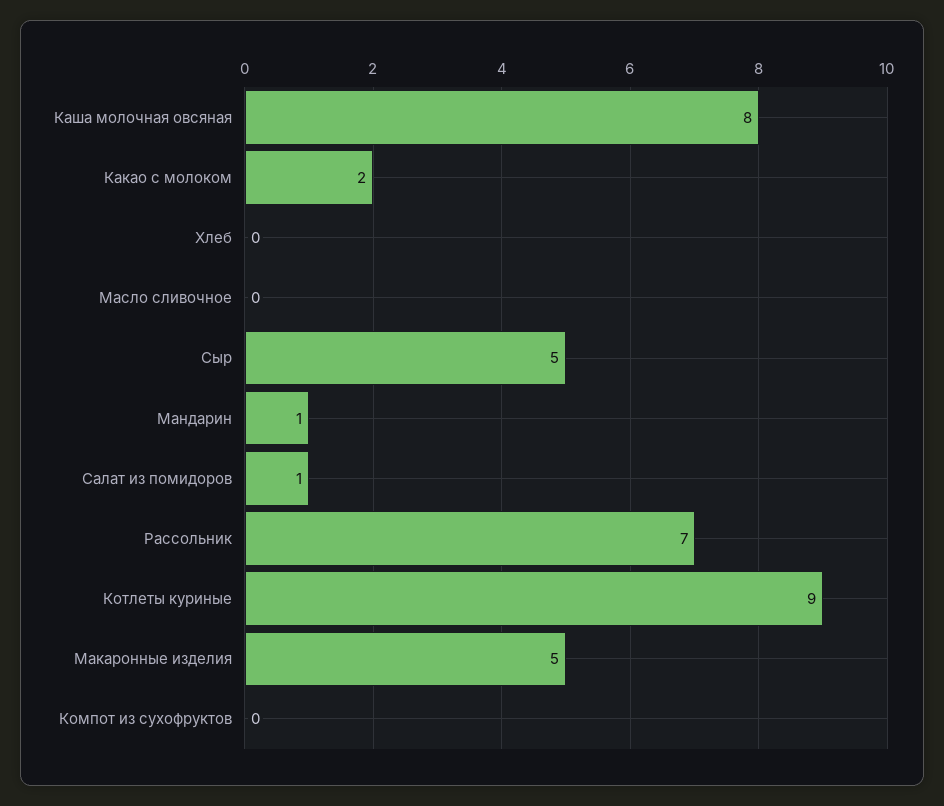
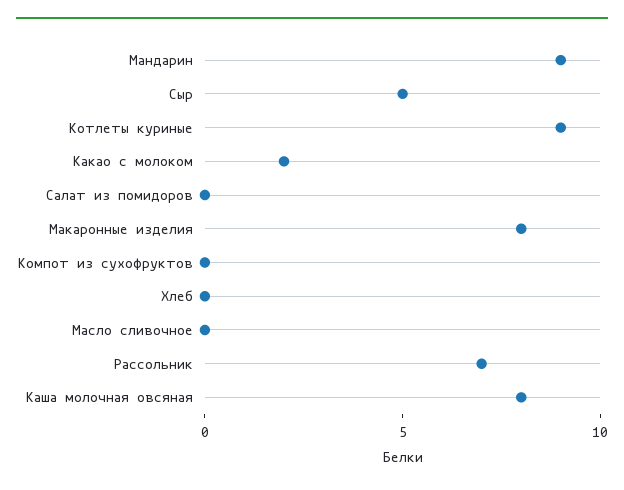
Мандарин: 1 -> 9
Салат из помидоров: 1 -> 0
Макаронные изделия: 5 -> 8

